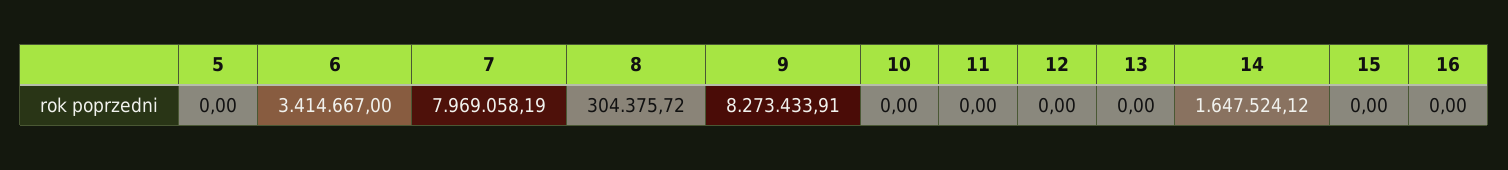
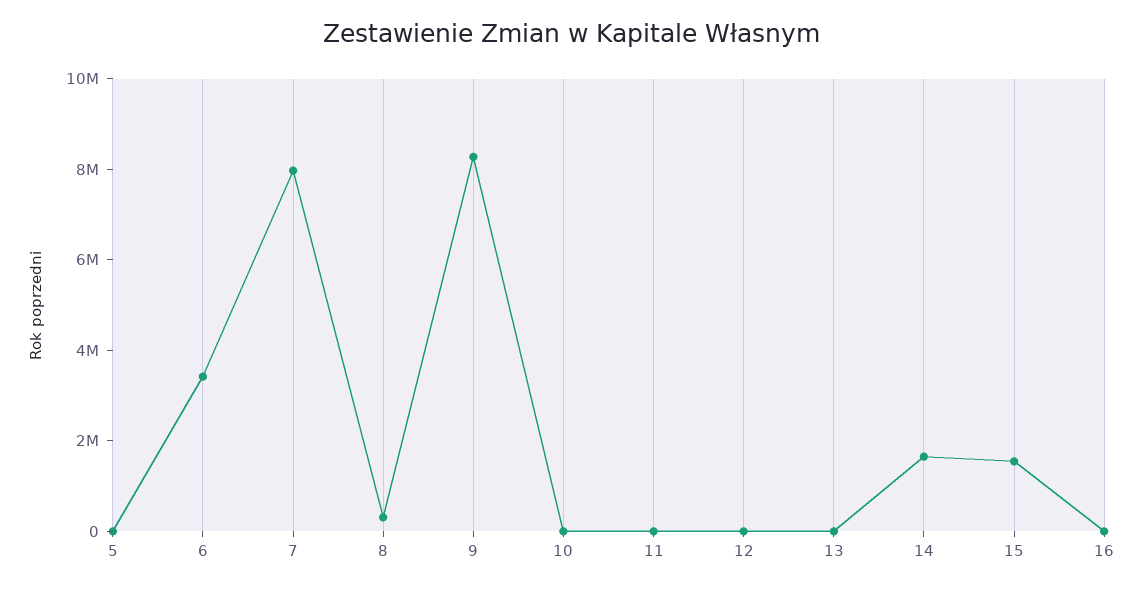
15: 0 -> 1500000

